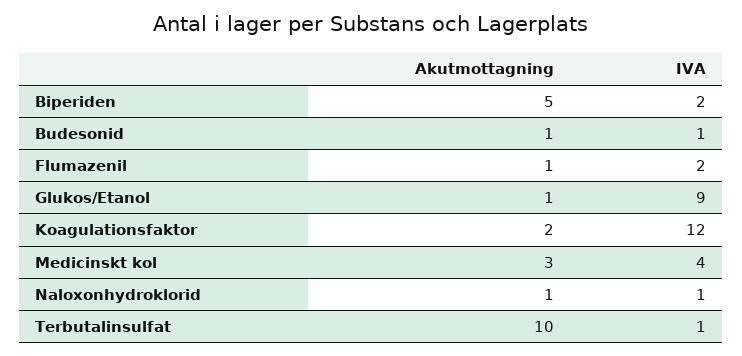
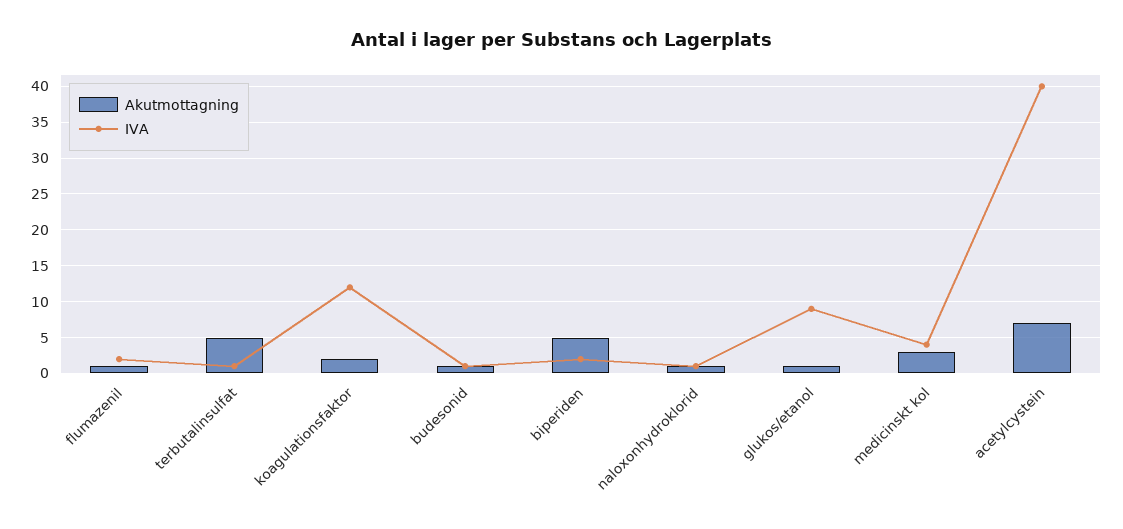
Akutmottagning, Terbutalinsulfat: 10 -> 5
Akutmottagning, acetylcystein: none -> 7
IVA, acetylcystein: none -> 40

